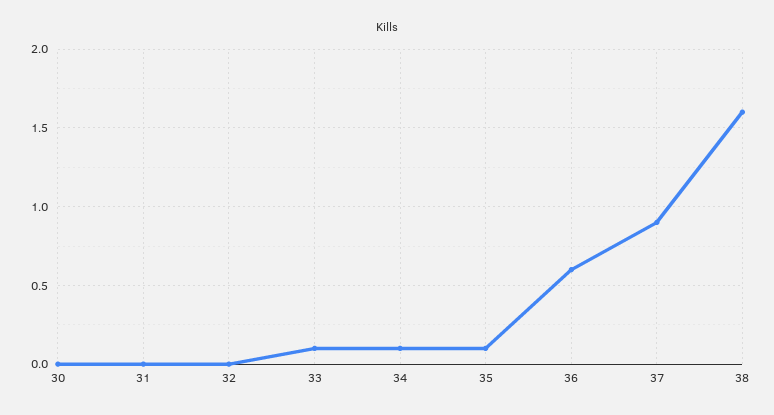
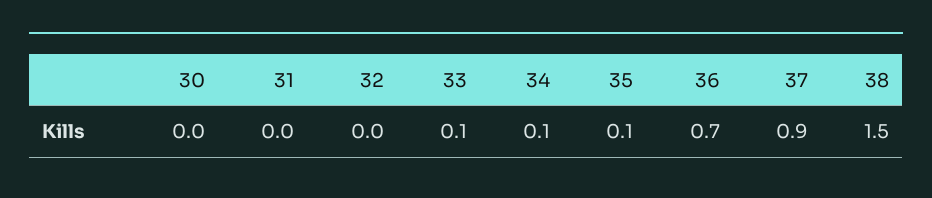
36: 0.6 -> 0.7
38: 1.6 -> 1.5

